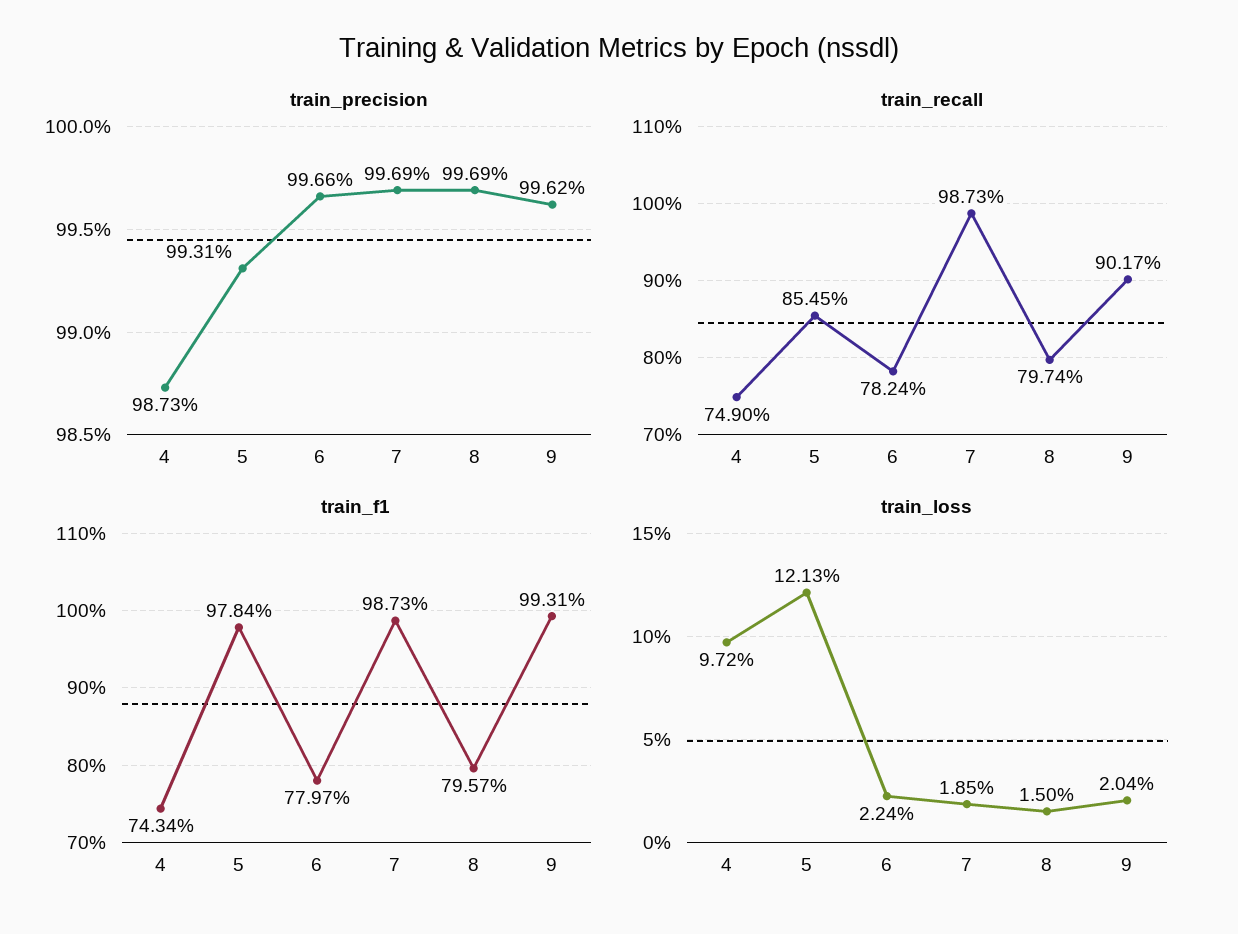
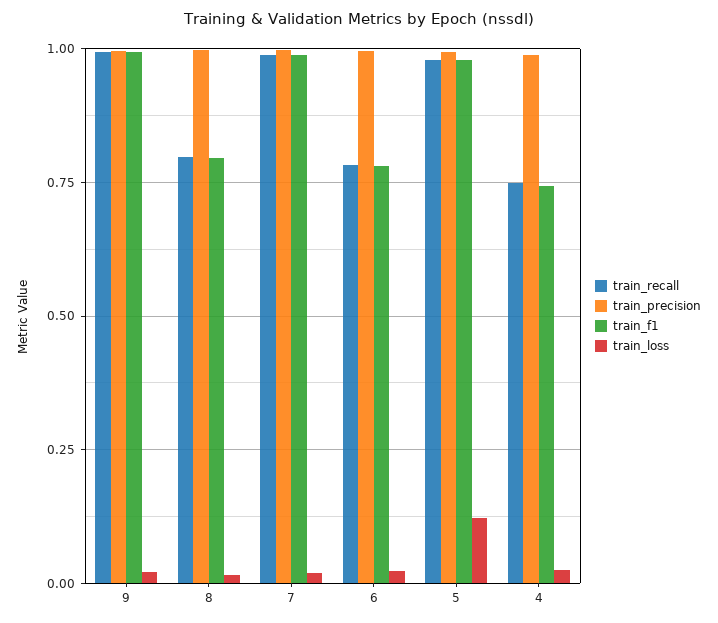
train_recall, 5: 0.8545 -> 0.975
train_recall, 9: 0.9017 -> 1
train_loss, 4: 0.0972 -> 0.025

